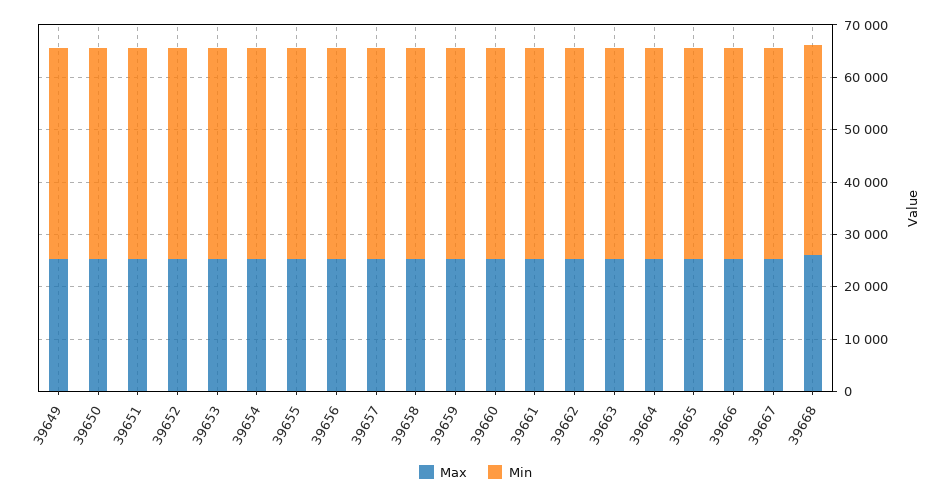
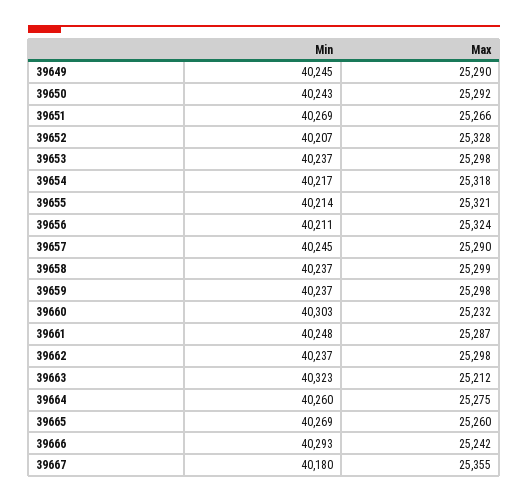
Max, 39668: 26000 -> none
Min, 39668: 40000 -> none

